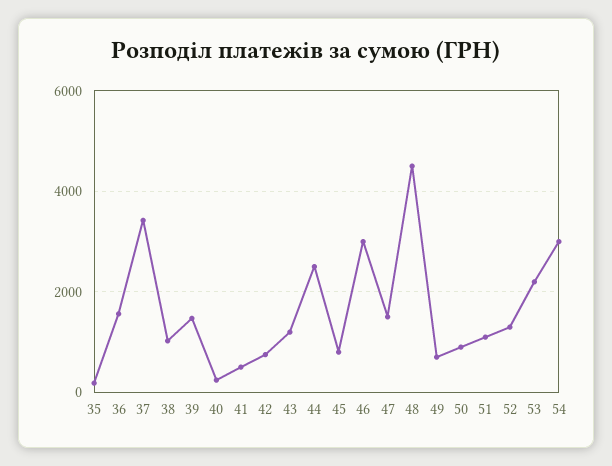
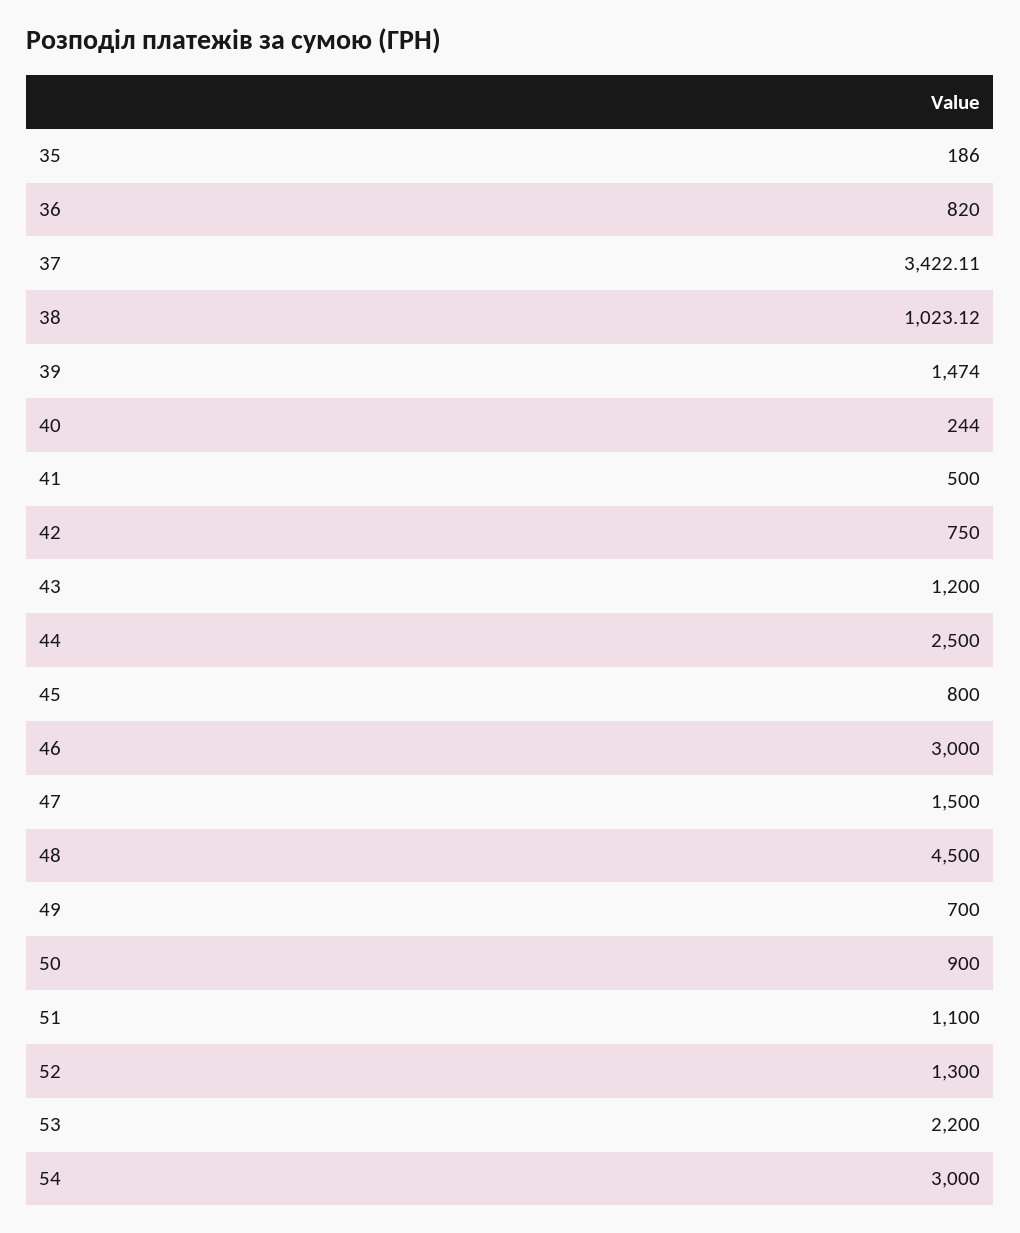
36: 1600 -> 820

